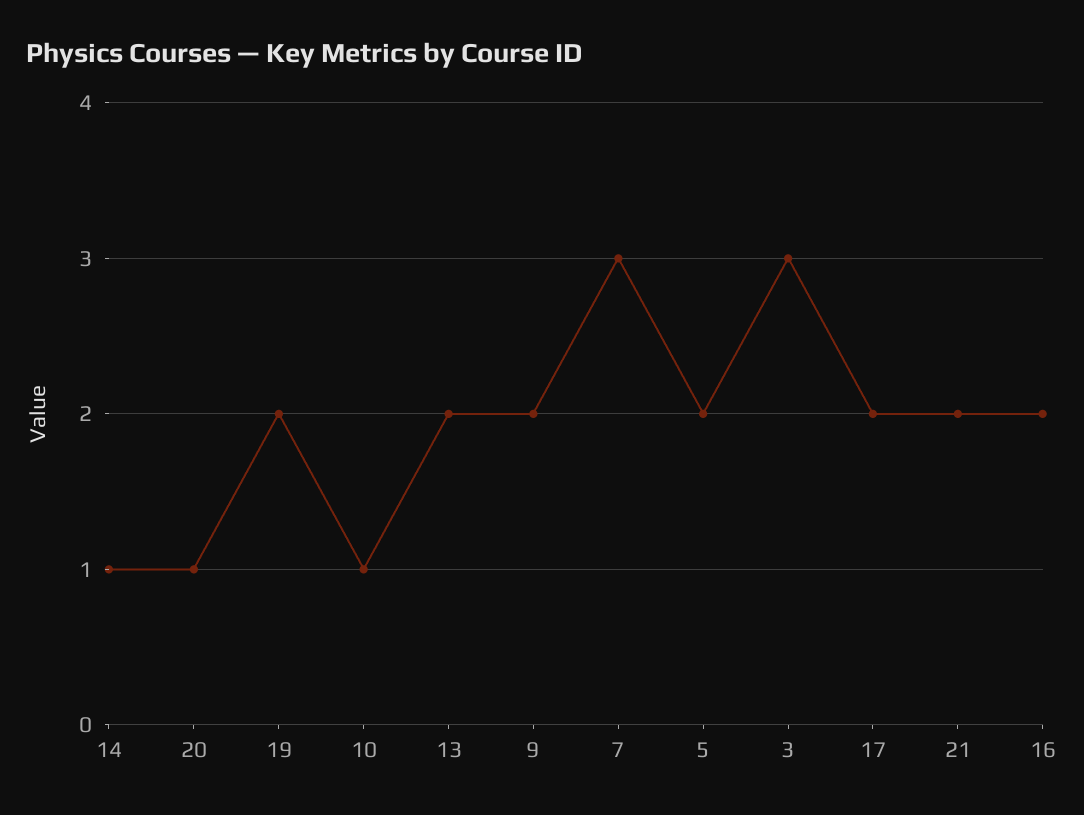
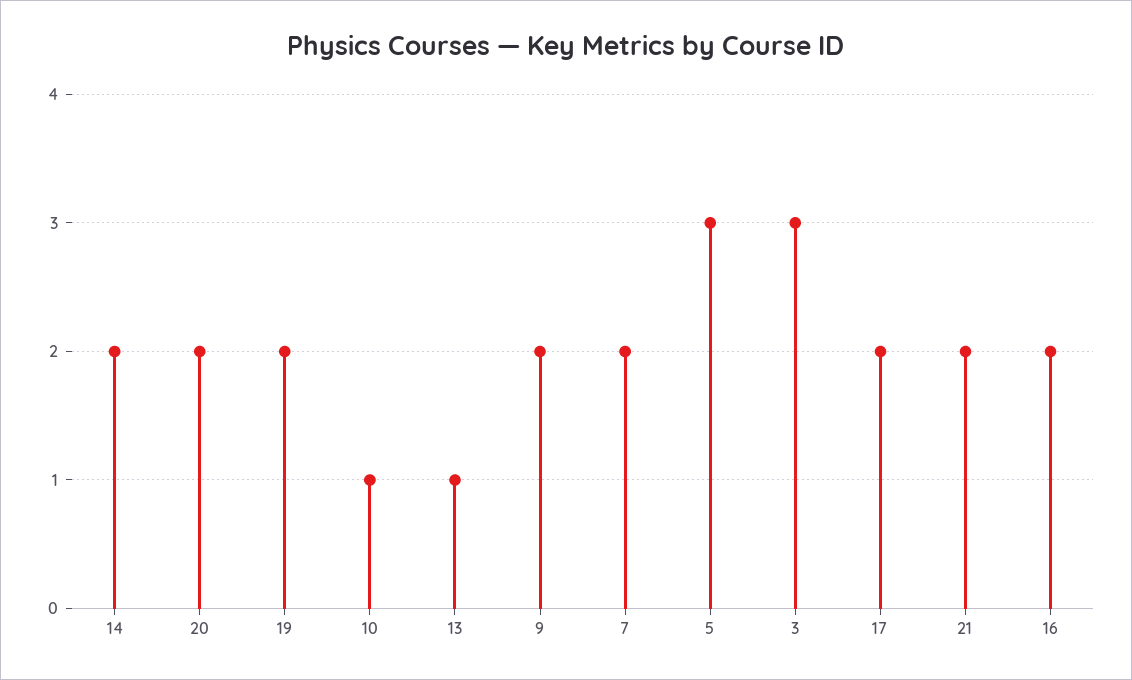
14: 1 -> 2
20: 1 -> 2
13: 2 -> 1
7: 3 -> 2
5: 2 -> 3

